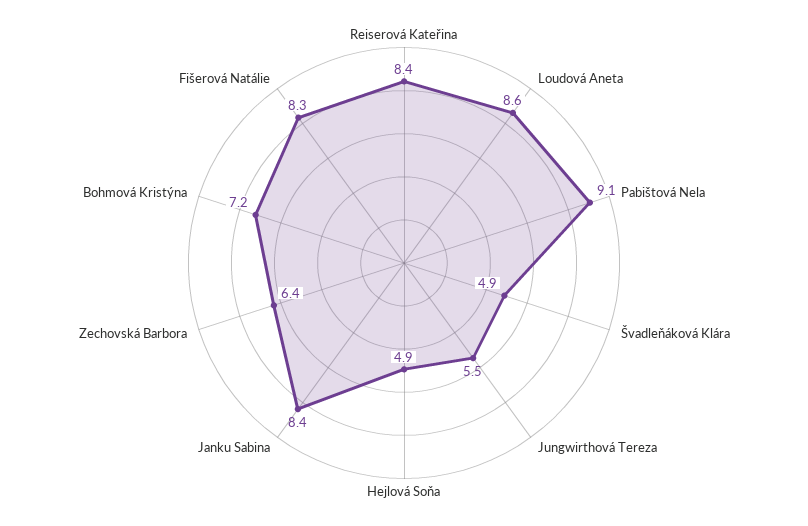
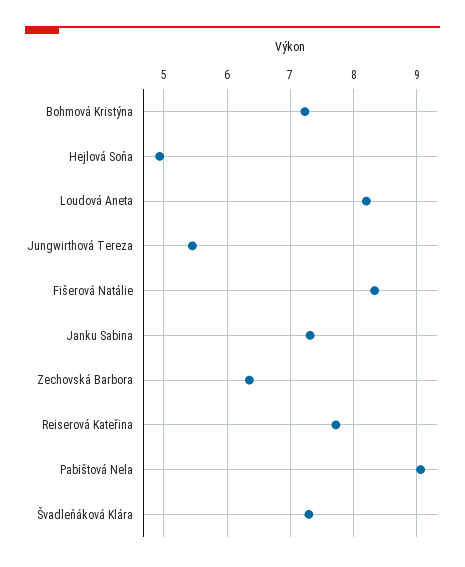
Reiserová Kateřina: 8.4 -> 7.7
Loudová Aneta: 8.6 -> 8.2
Švadleňáková Klára: 4.9 -> 7.3
Janku Sabina: 8.4 -> 7.3

